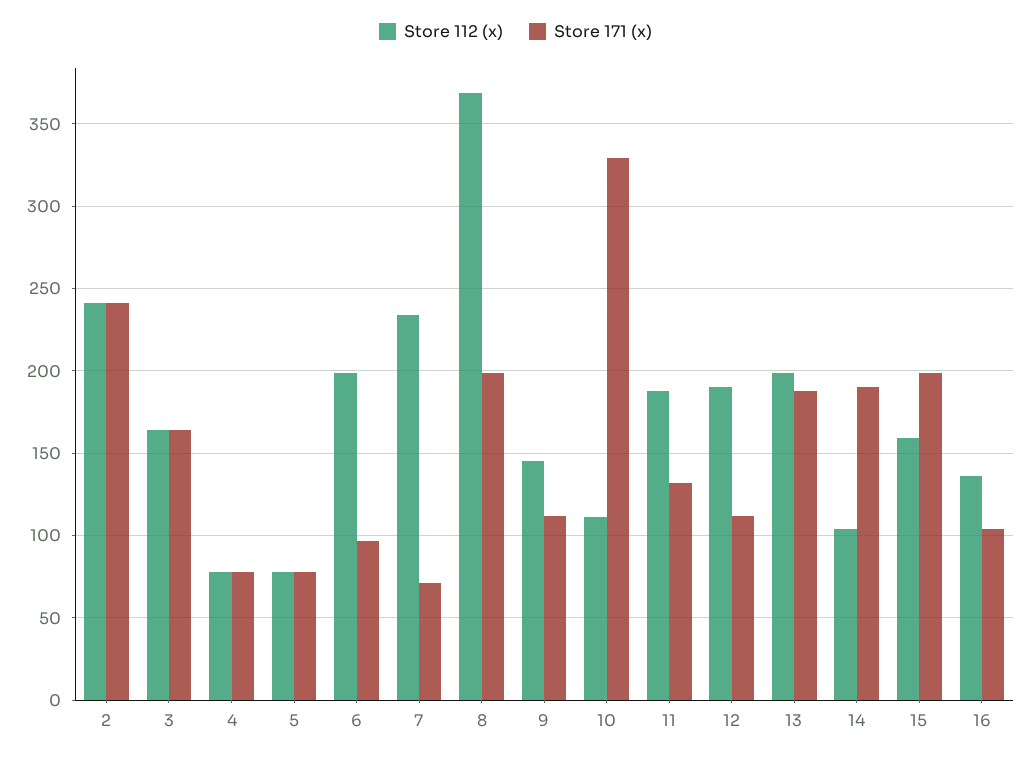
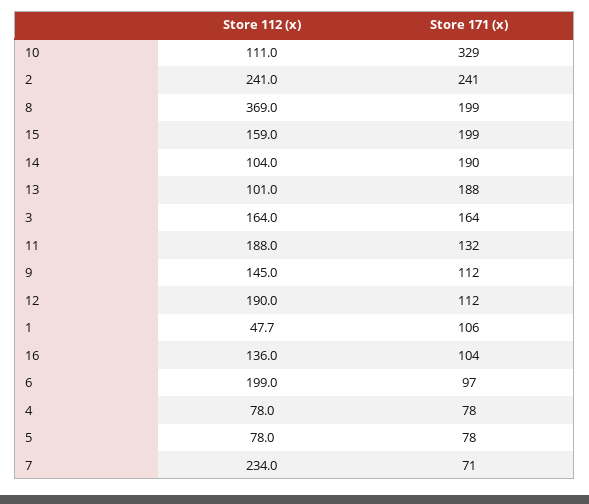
Store 112 (x), 13: 200 -> 101
Store 112 (x), 1: none -> 47.7
Store 171 (x), 1: none -> 106

